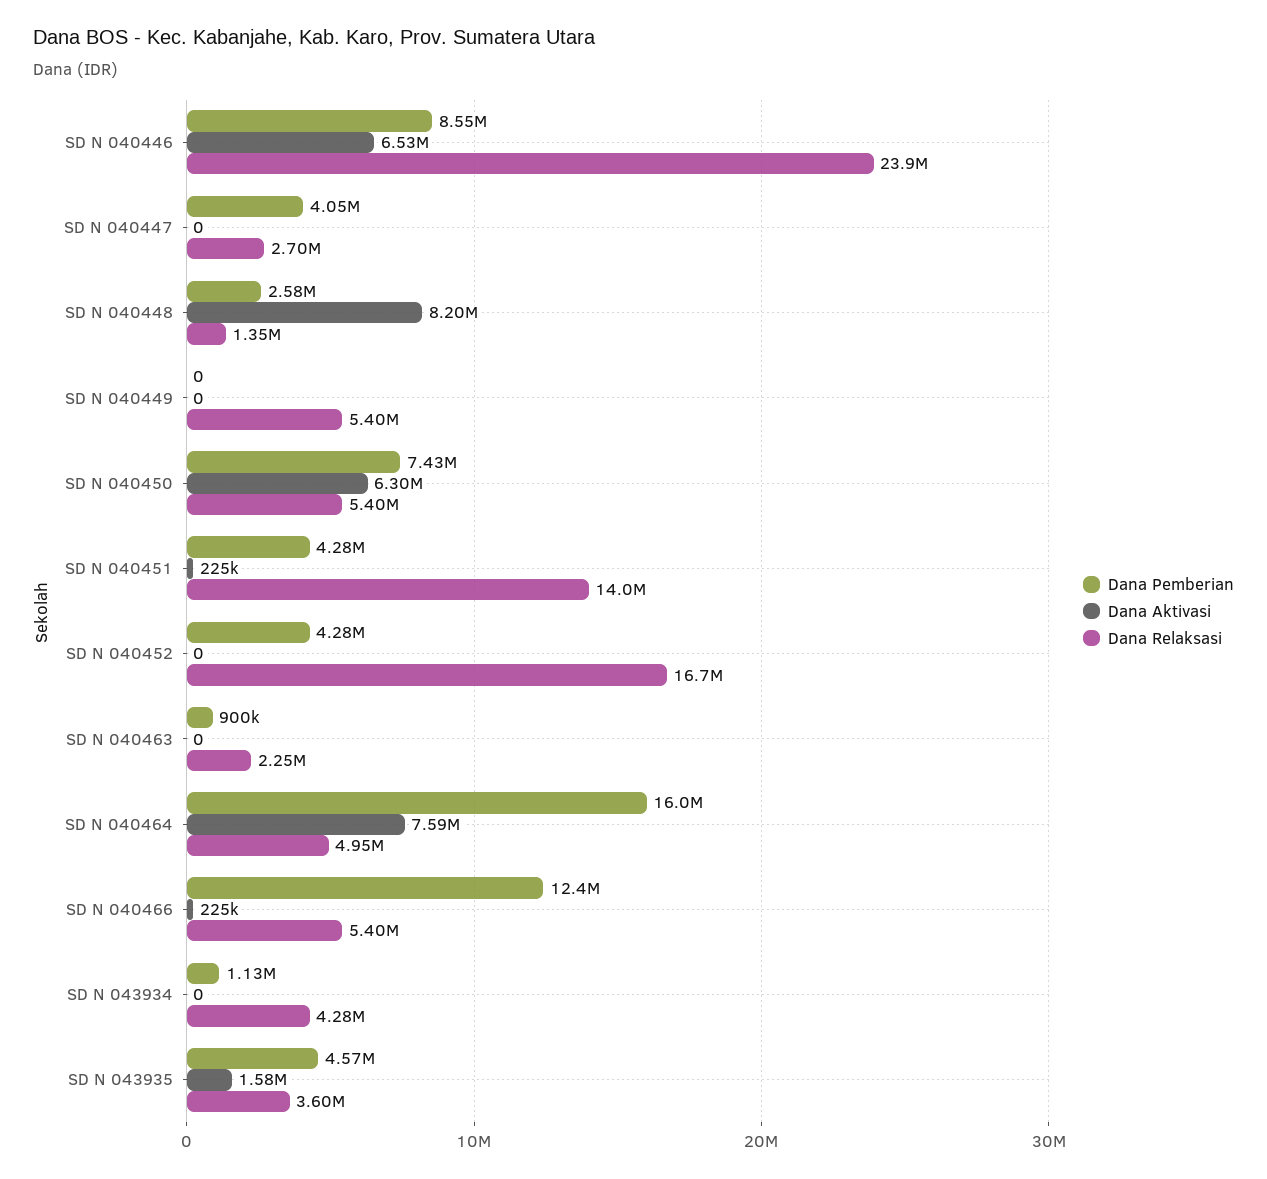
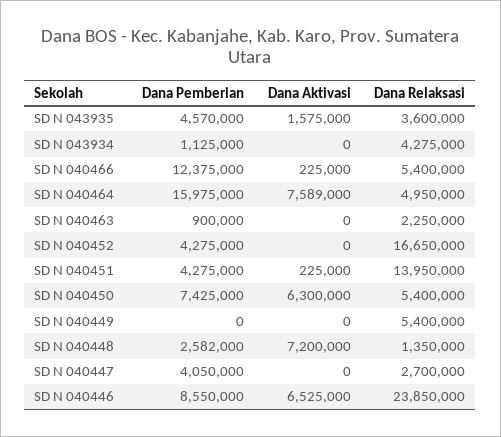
Dana Aktivasi, SD N 040448: 8200000 -> 7200000

